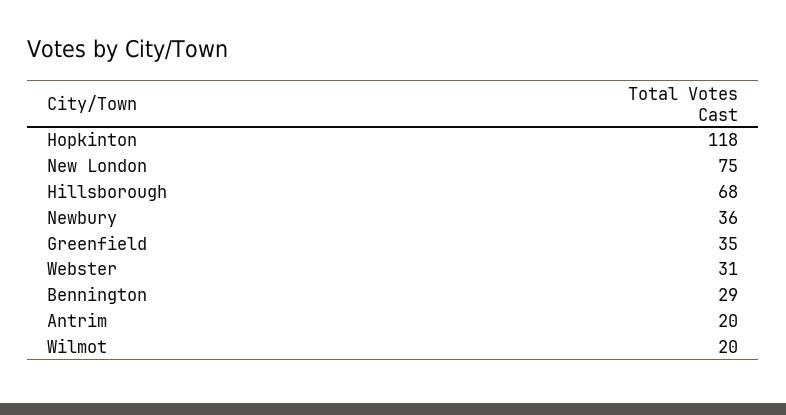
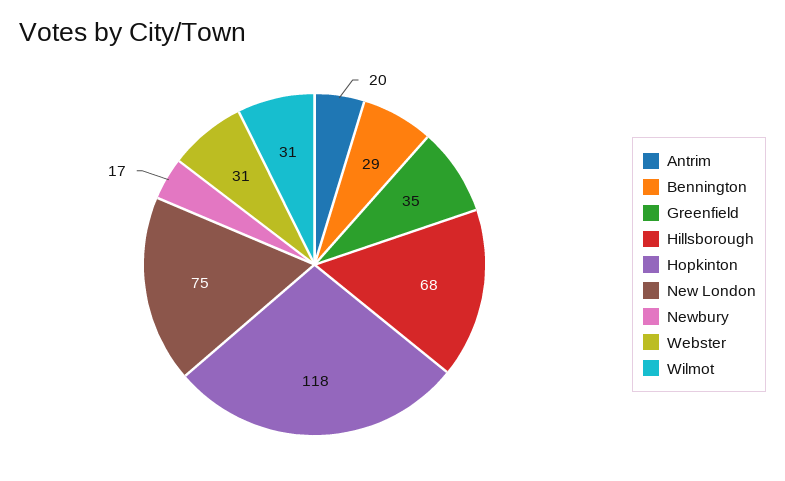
Newbury: 36 -> 17
Wilmot: 20 -> 31

